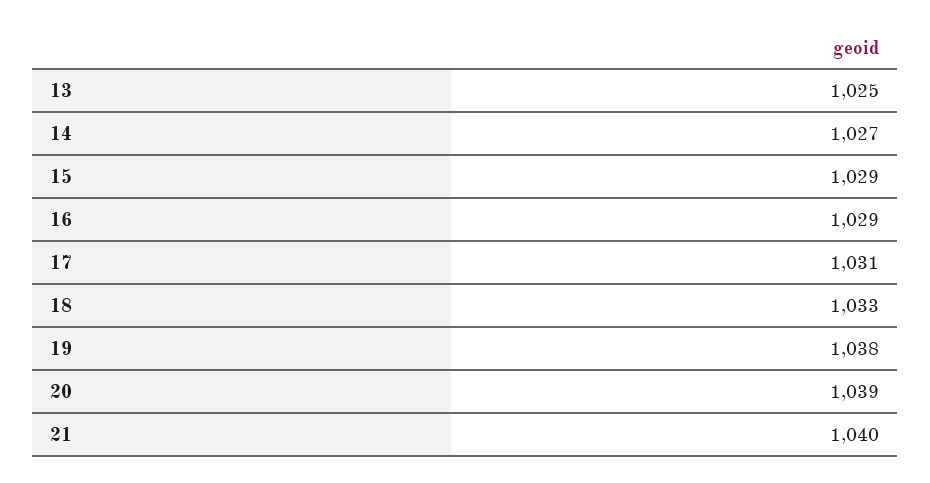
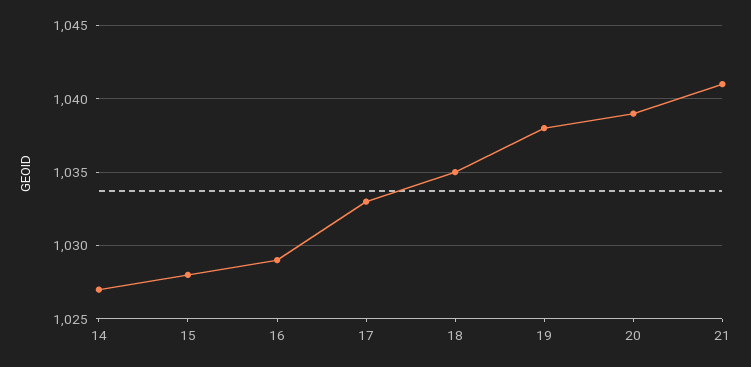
13: 1025 -> none
15: 1029 -> 1028
17: 1031 -> 1033
18: 1033 -> 1035
21: 1040 -> 1041

